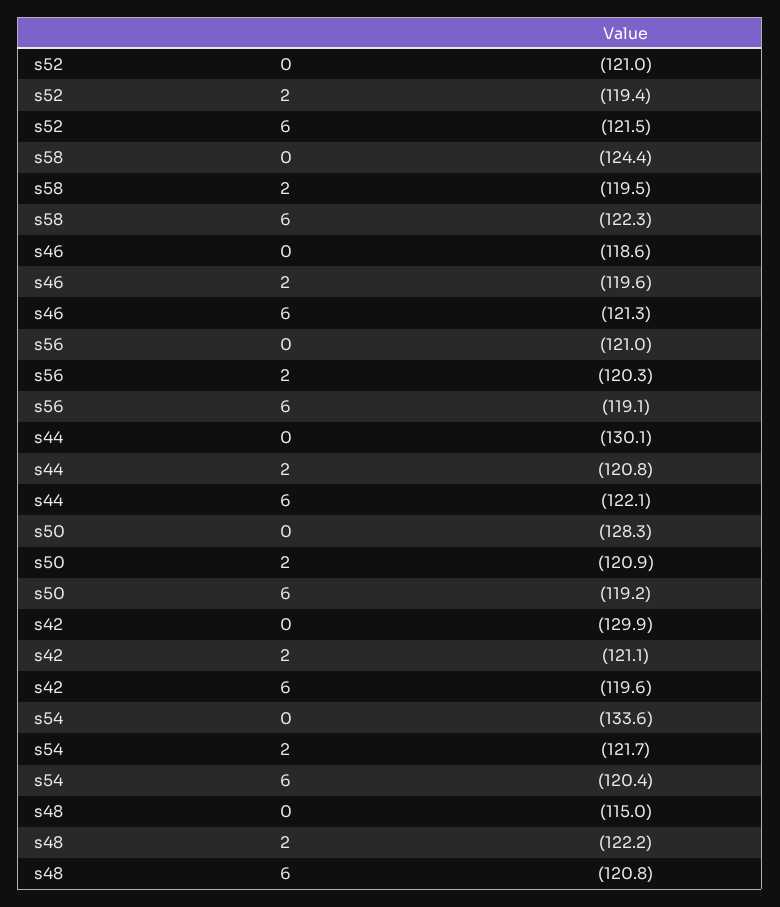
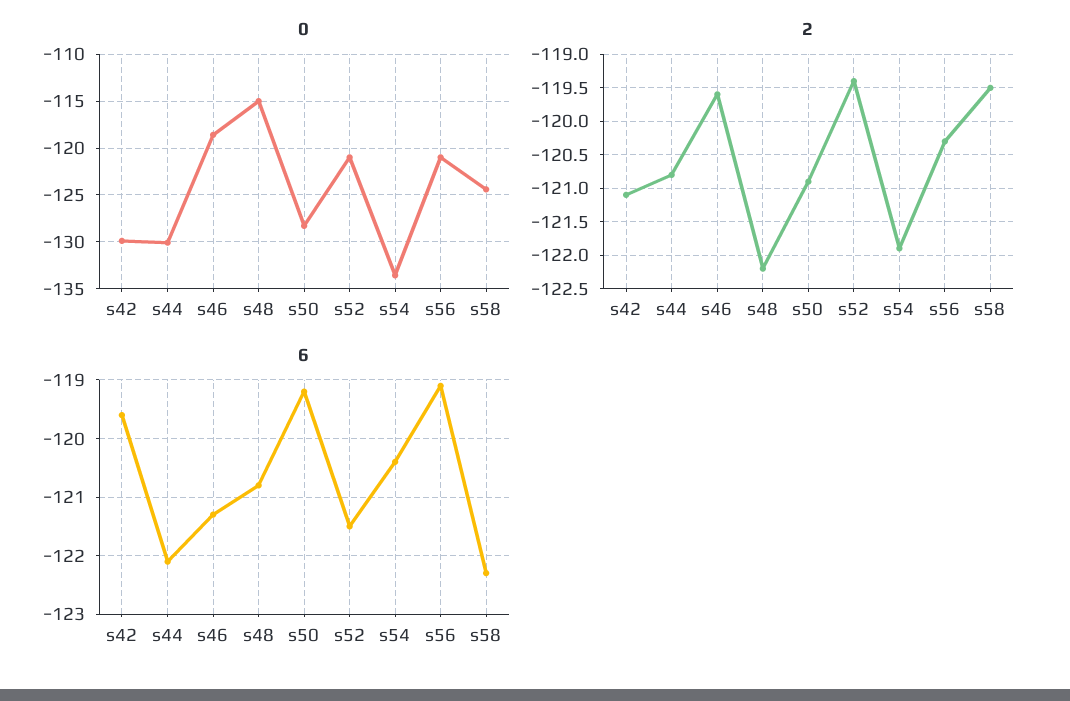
2, s54: -121.7 -> -121.9

